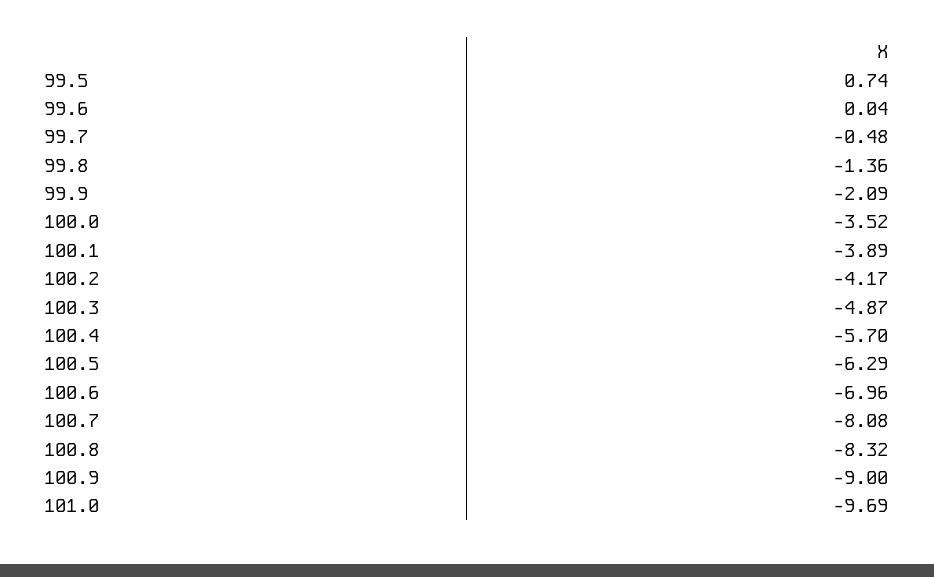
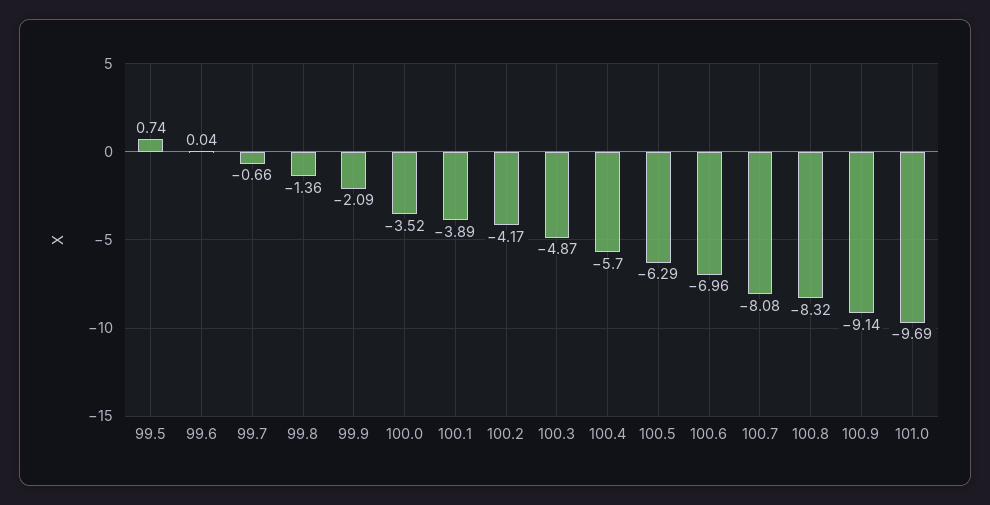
99.7: -0.48 -> -0.66
100.9: -9 -> -9.14

